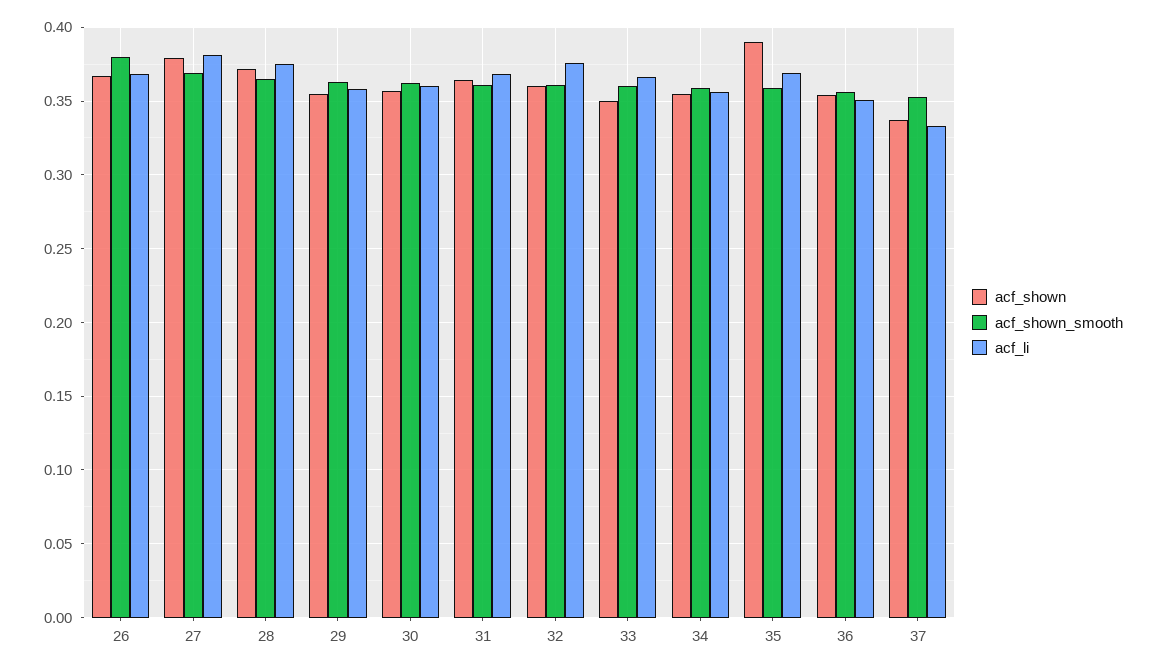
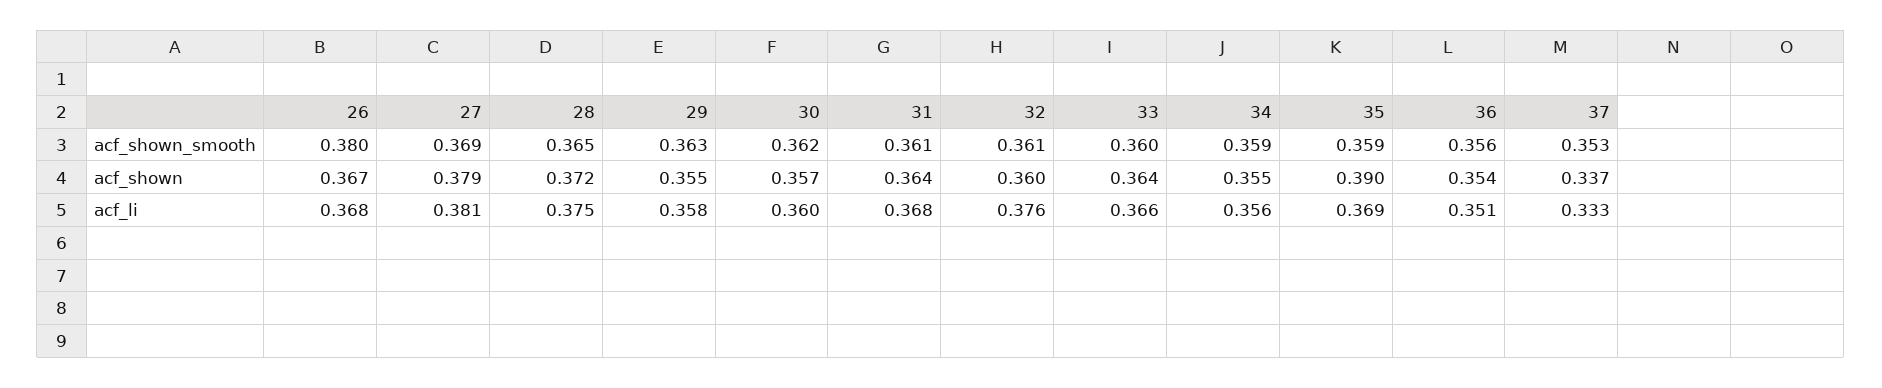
acf_shown, 33: 0.35 -> 0.364

